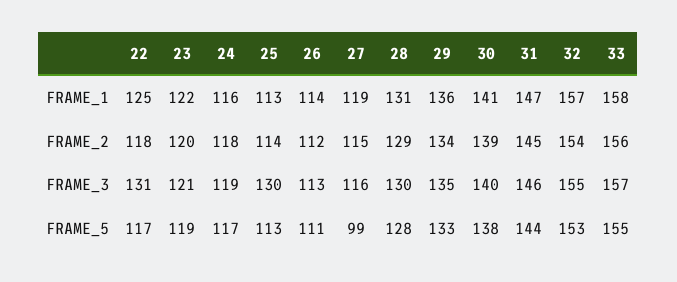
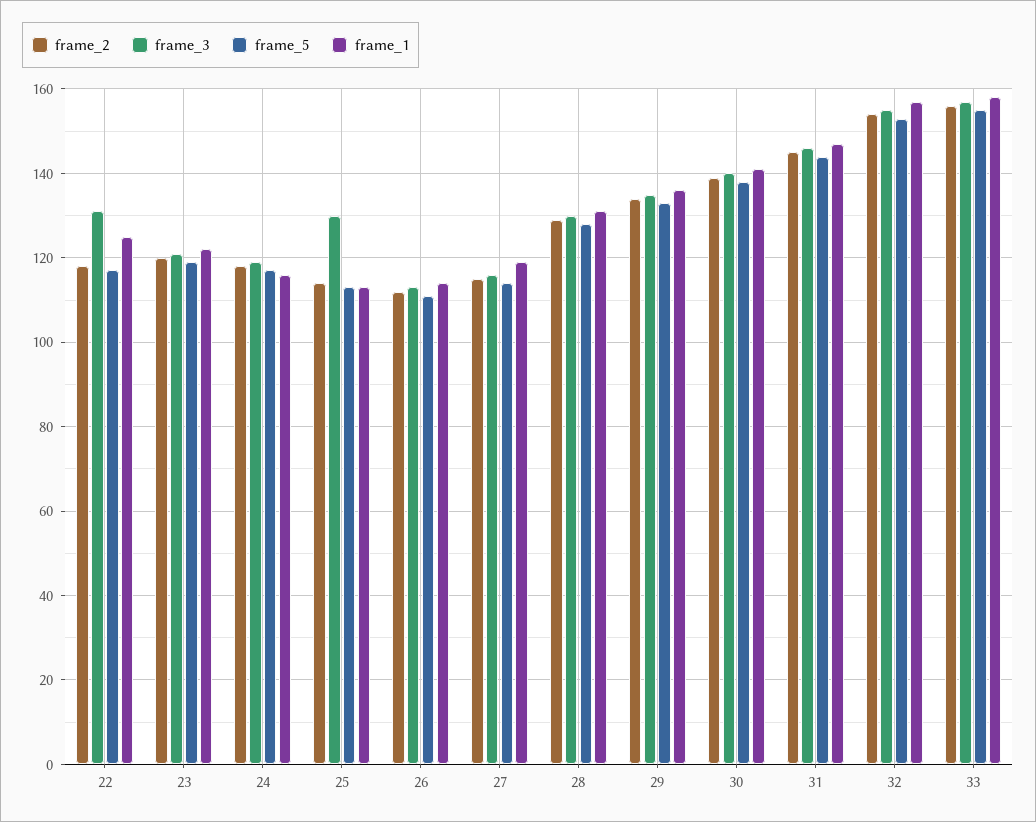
FRAME_5, 27: 99 -> 115

